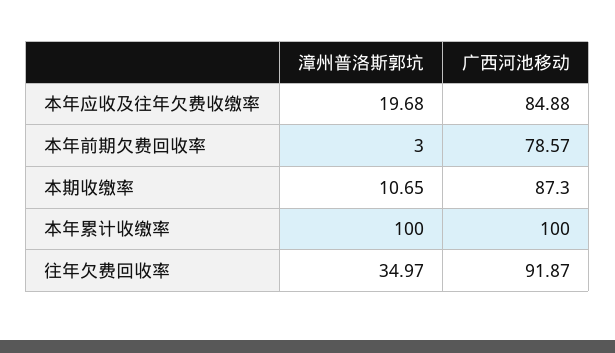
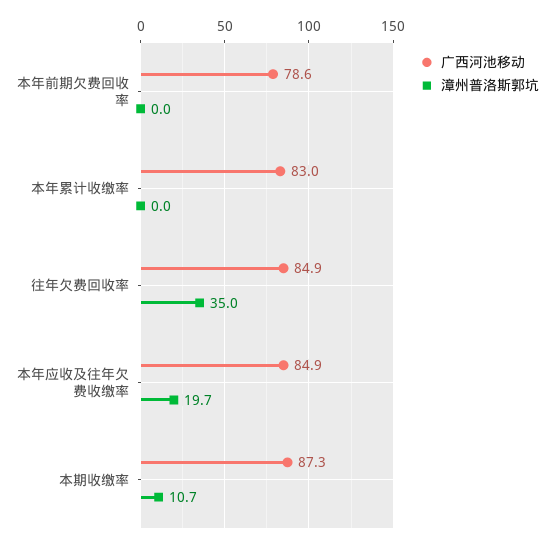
漳州普洛斯郭坑, 本年前期欠费回收率: 3 -> 0
漳州普洛斯郭坑, 本年累计收缴率: 100 -> 0
广西河池移动, 本年累计收缴率: 100 -> 83
广西河池移动, 往年欠费回收率: 91.87 -> 84.9

